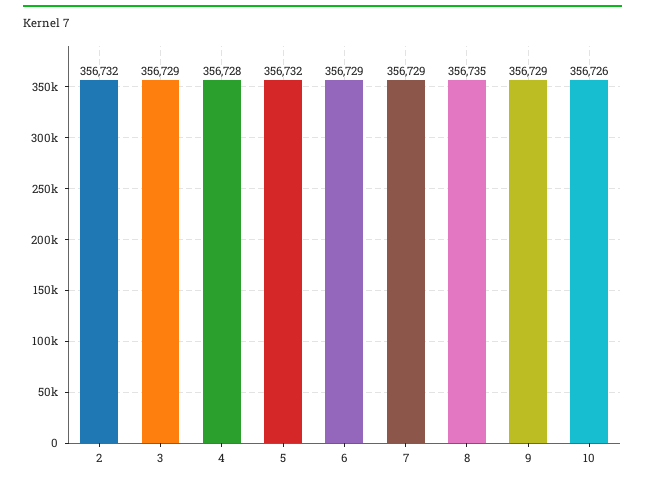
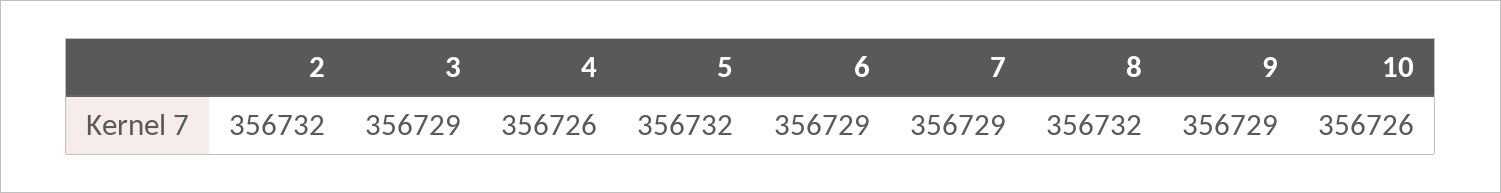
4: 356728 -> 356726
8: 356735 -> 356732

